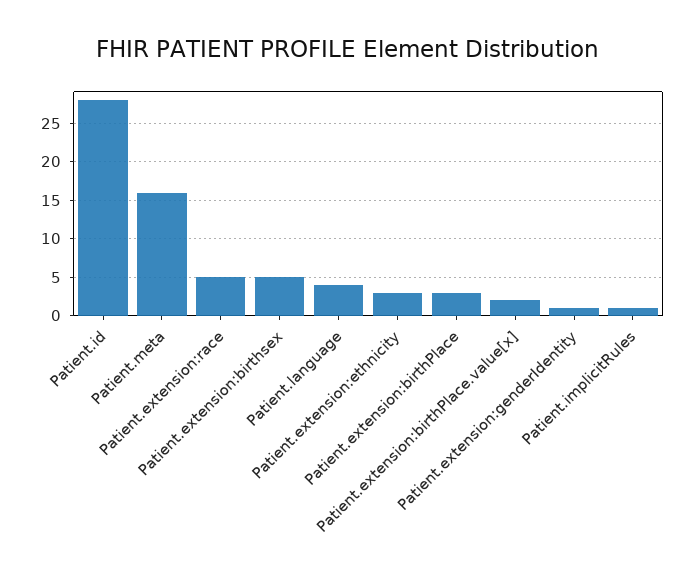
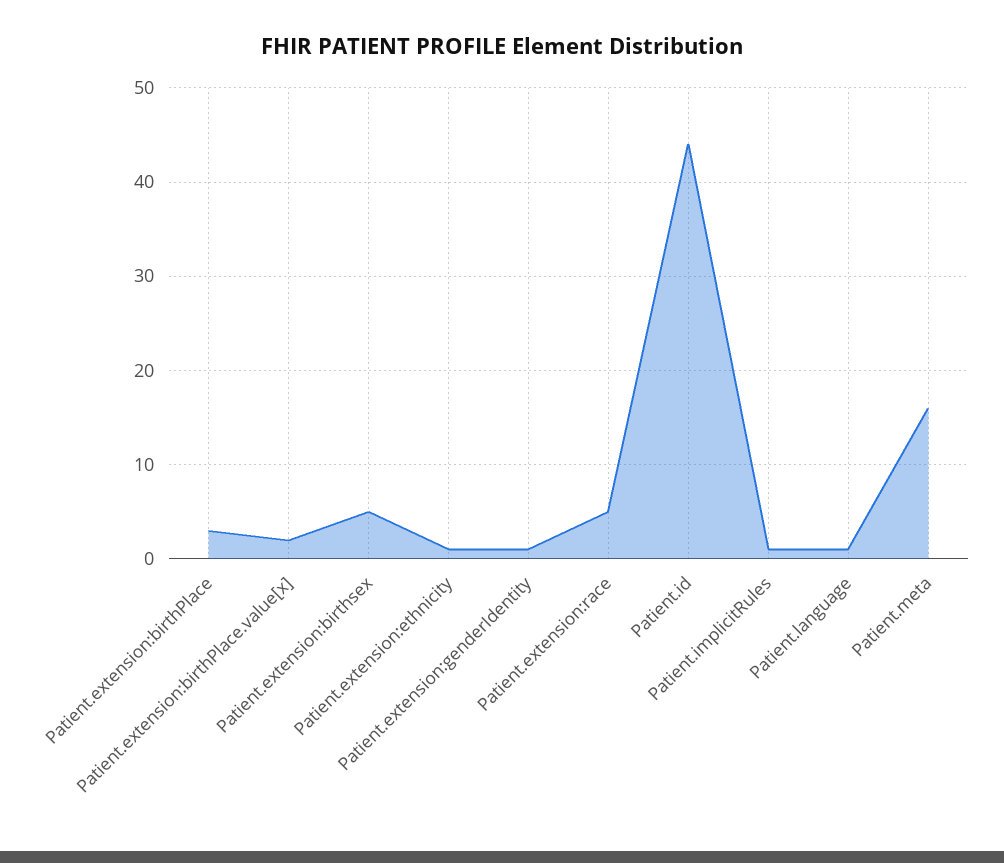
Patient.id: 28 -> 44
Patient.language: 4 -> 1
Patient.extension:ethnicity: 3 -> 1

